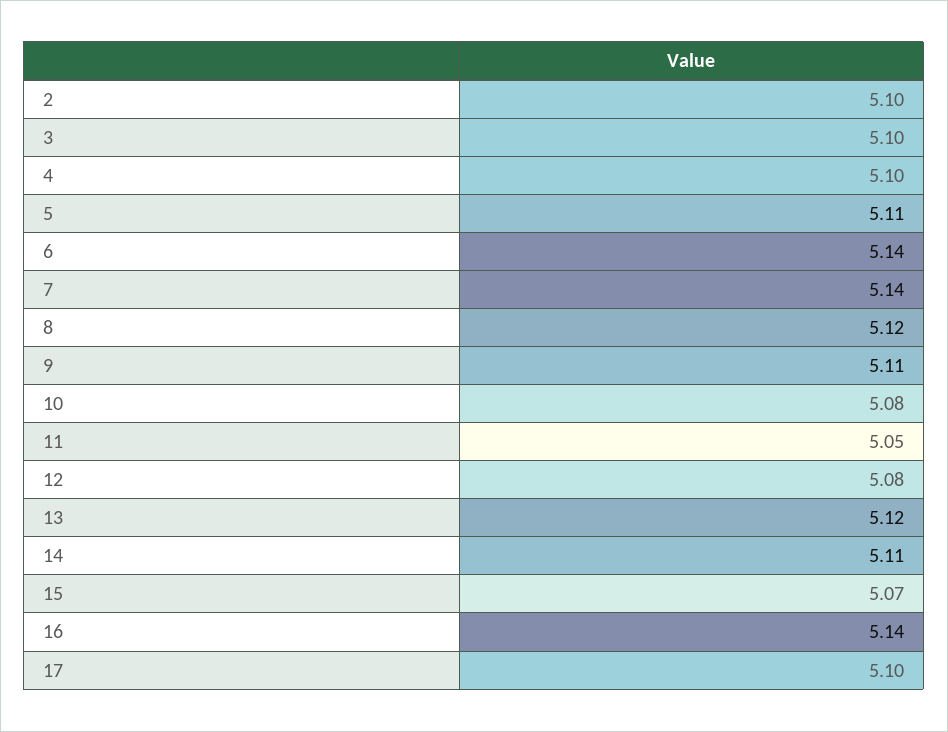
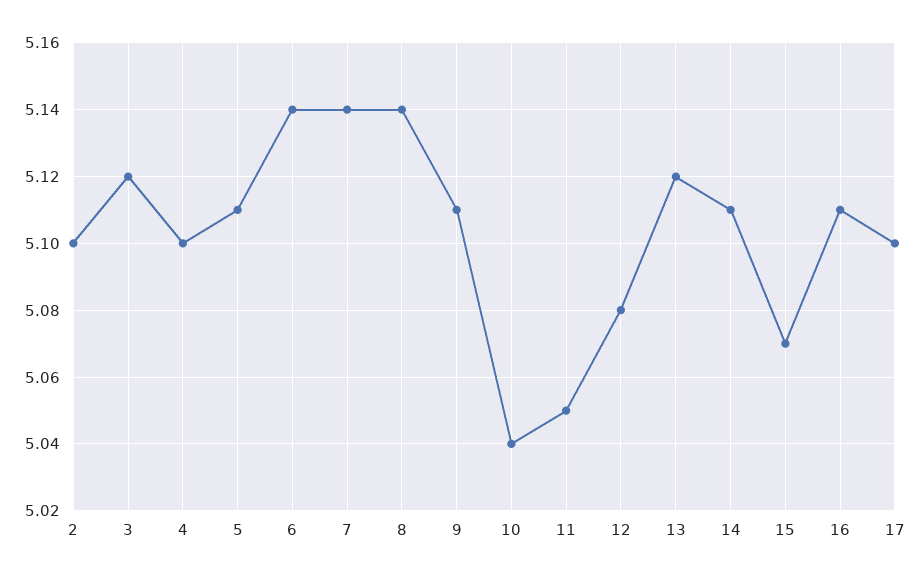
3: 5.1 -> 5.12
8: 5.12 -> 5.14
10: 5.08 -> 5.04
16: 5.14 -> 5.11

